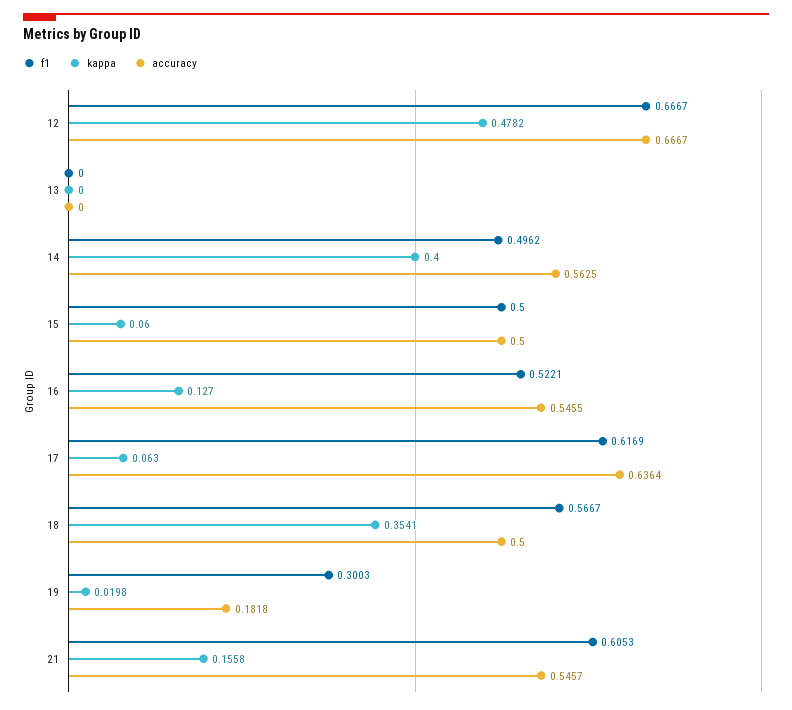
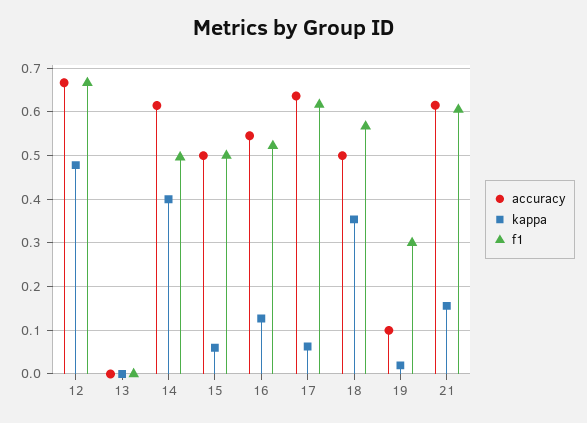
accuracy, 14: 0.5625 -> 0.62
accuracy, 19: 0.1818 -> 0.1
accuracy, 21: 0.5457 -> 0.62

